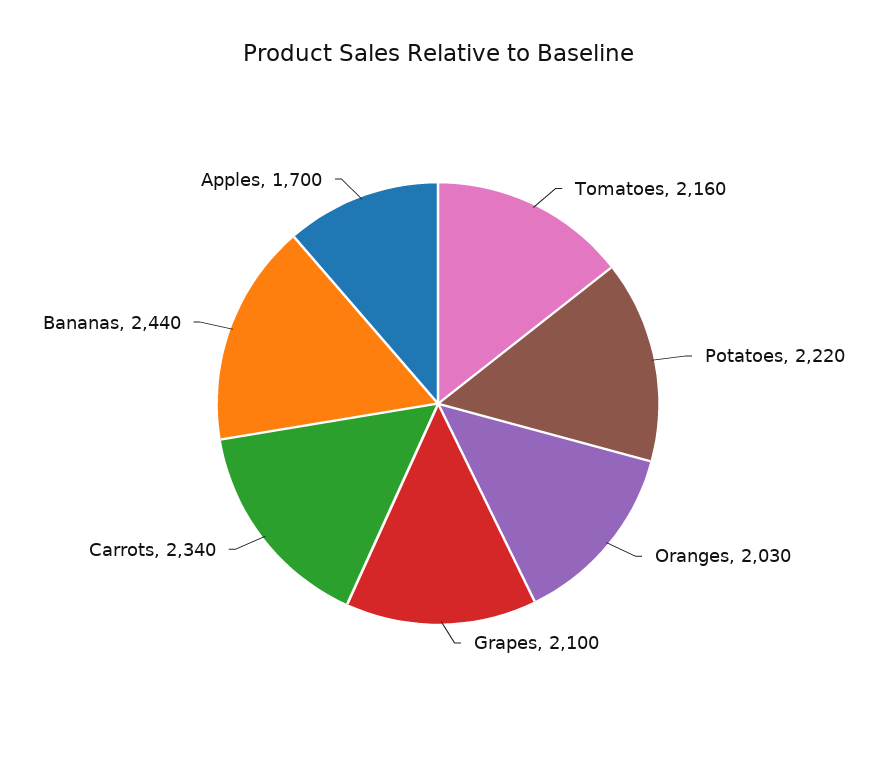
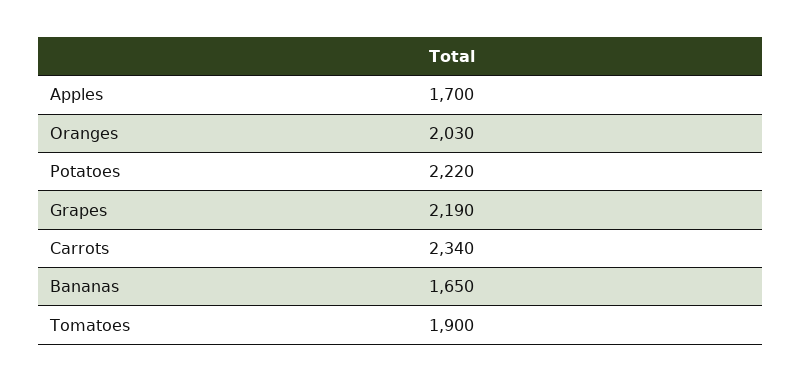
Tomatoes: 2160 -> 1900
Grapes: 2100 -> 2190
Bananas: 2440 -> 1650

